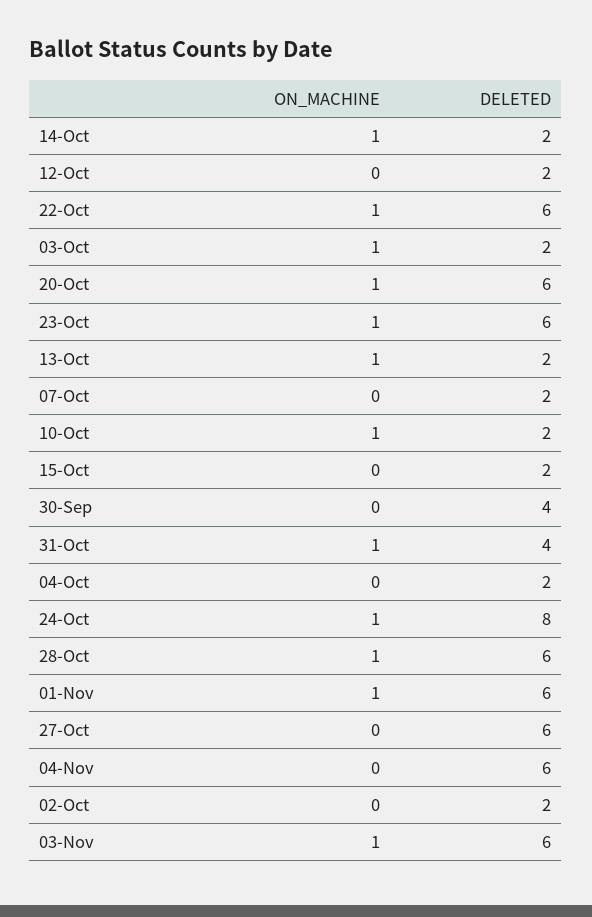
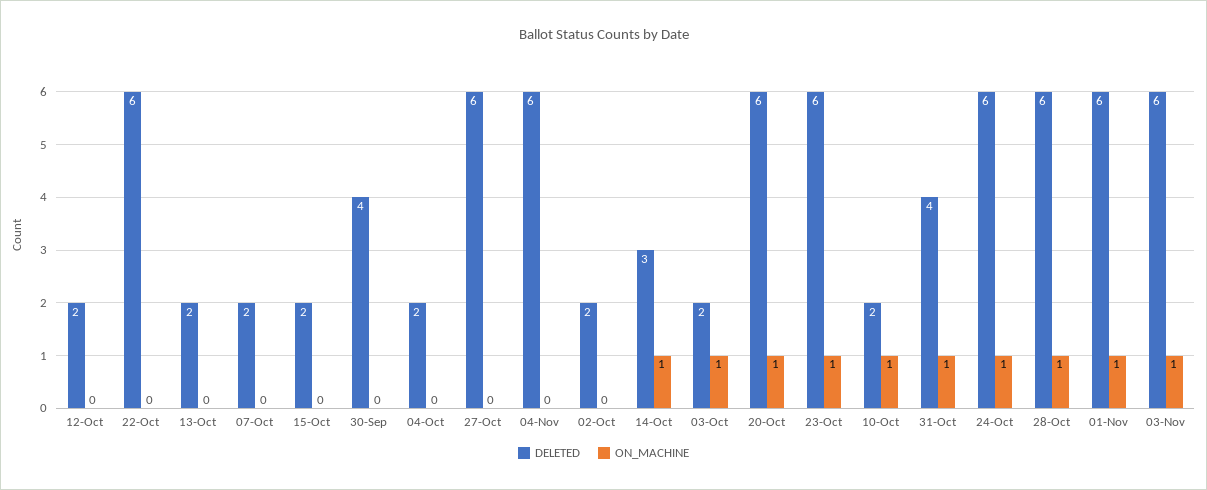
DELETED, 14-Oct: 2 -> 3
ON_MACHINE, 22-Oct: 1 -> 0
ON_MACHINE, 13-Oct: 1 -> 0
DELETED, 24-Oct: 8 -> 6

